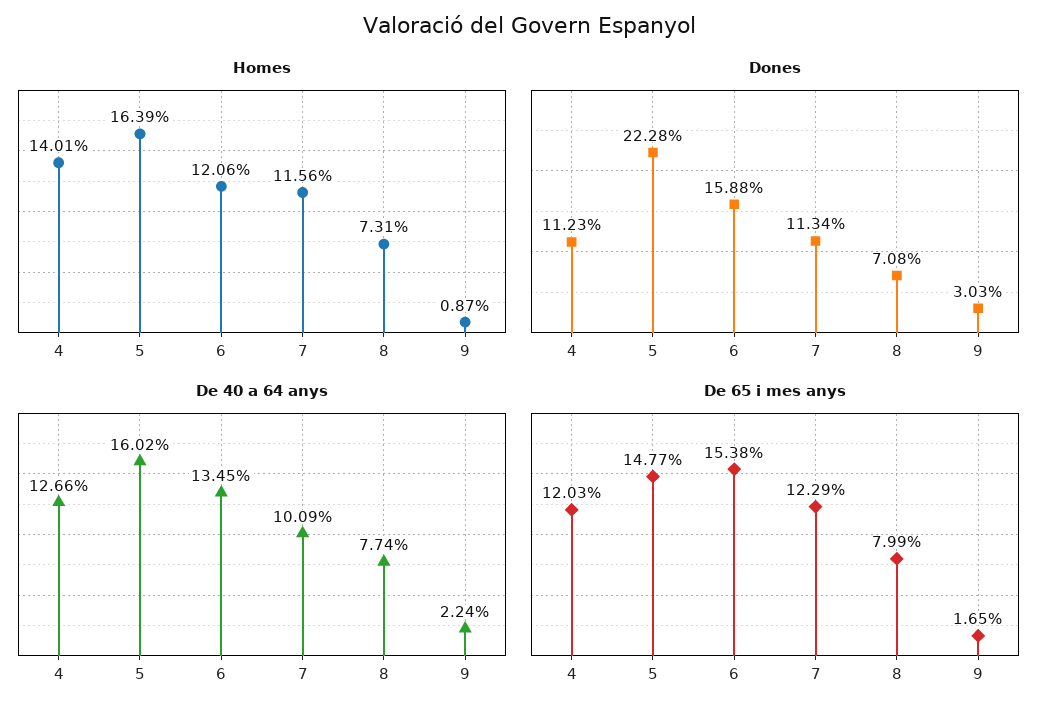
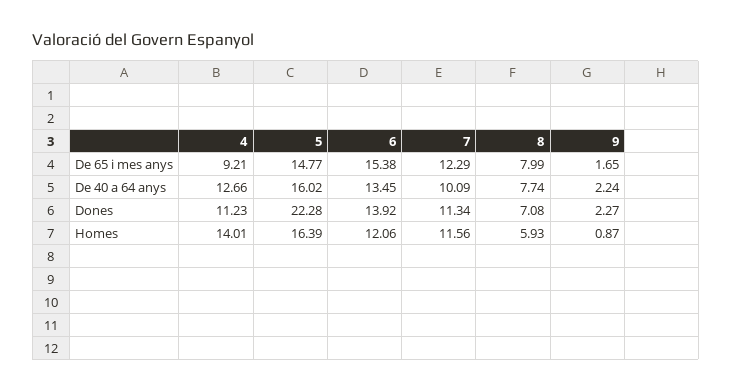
Homes, 8: 7.31 -> 5.93
Dones, 6: 15.88 -> 13.92
Dones, 9: 3.03 -> 2.27
De 65 i mes anys, 4: 12.03 -> 9.21

